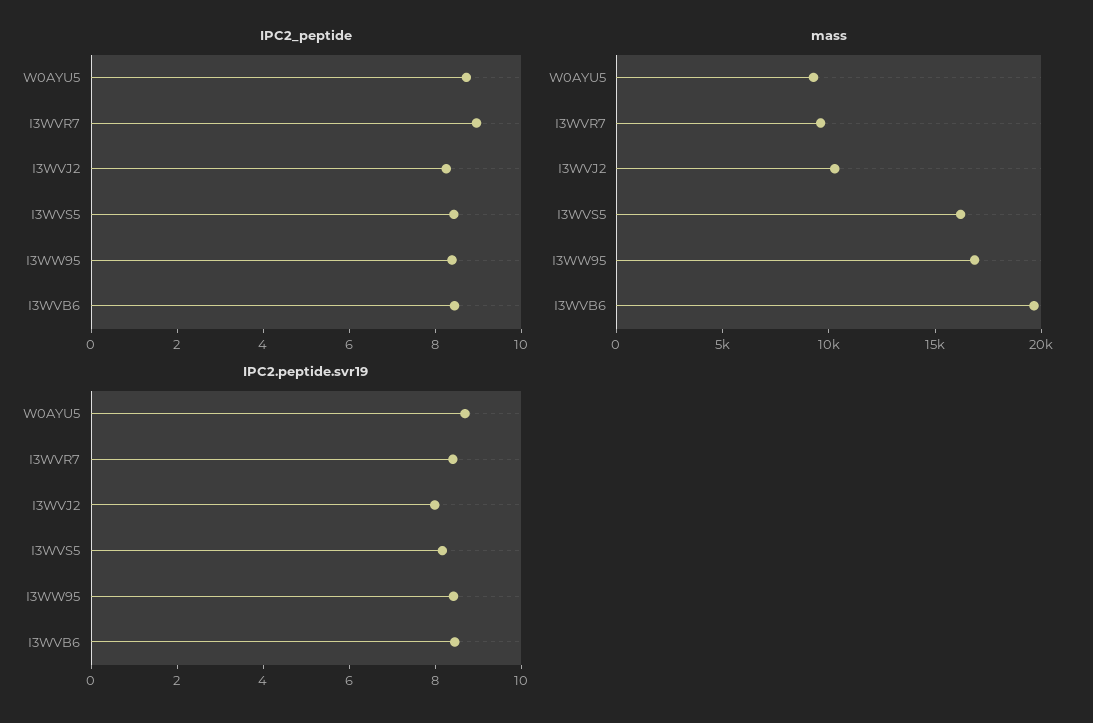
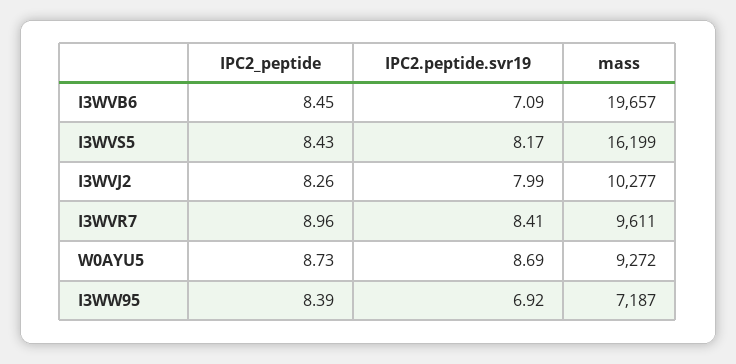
mass, I3WW95: 17000 -> 7187
IPC2.peptide.svr19, I3WW95: 8.5 -> 6.92
IPC2.peptide.svr19, I3WVB6: 8.5 -> 7.09

